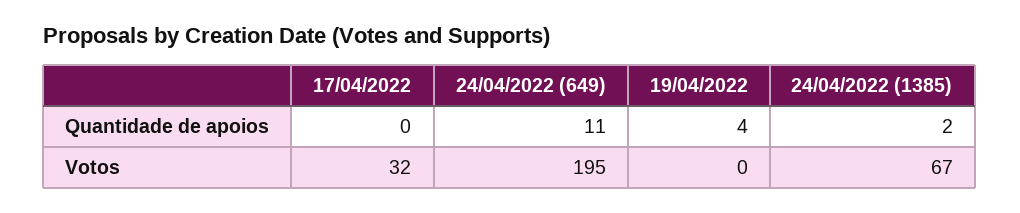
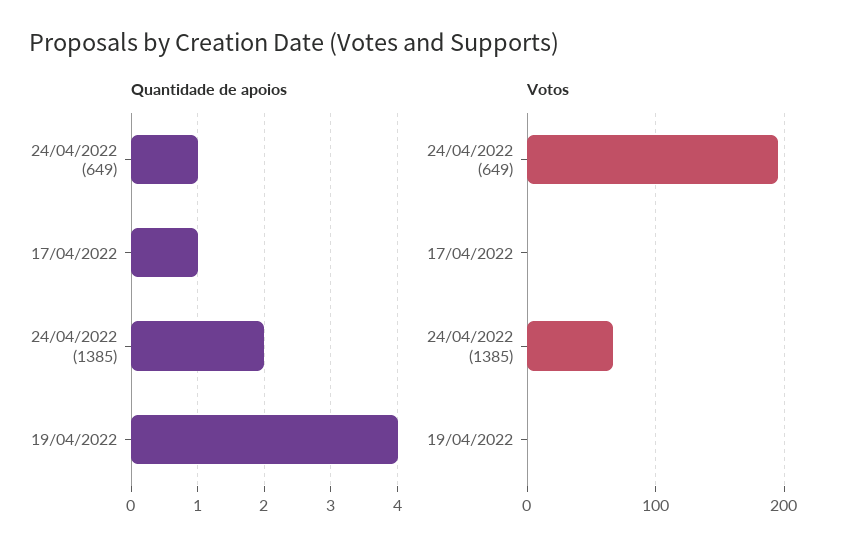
Quantidade de apoios, 17/04/2022: 0 -> 1
Quantidade de apoios, 24/04/2022 (649): 11 -> 1
Votos, 17/04/2022: 32 -> 0

